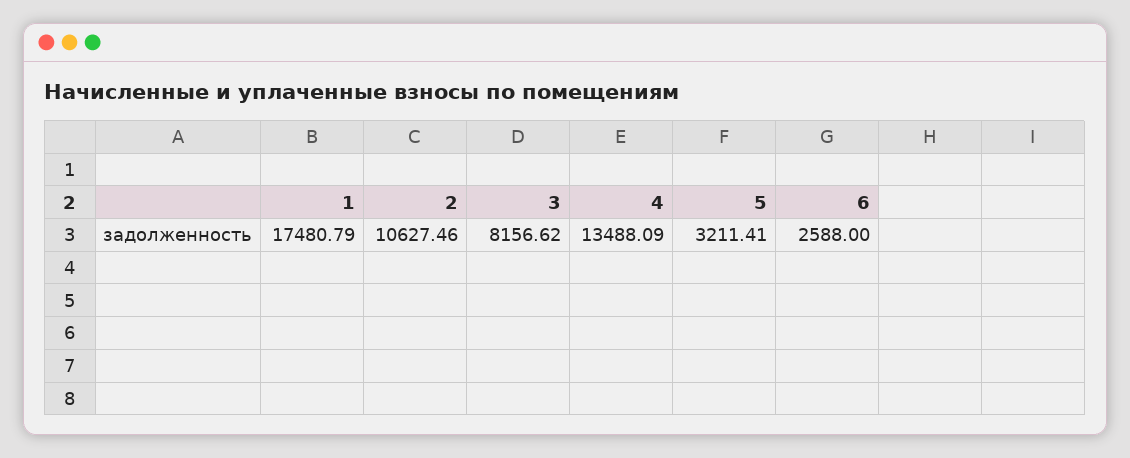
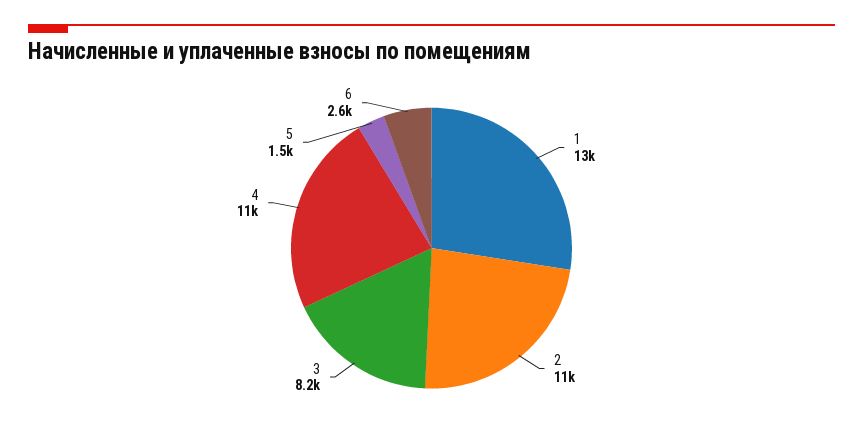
1: 17480.79 -> 13000
4: 13488.09 -> 11000
5: 3211.41 -> 1500

